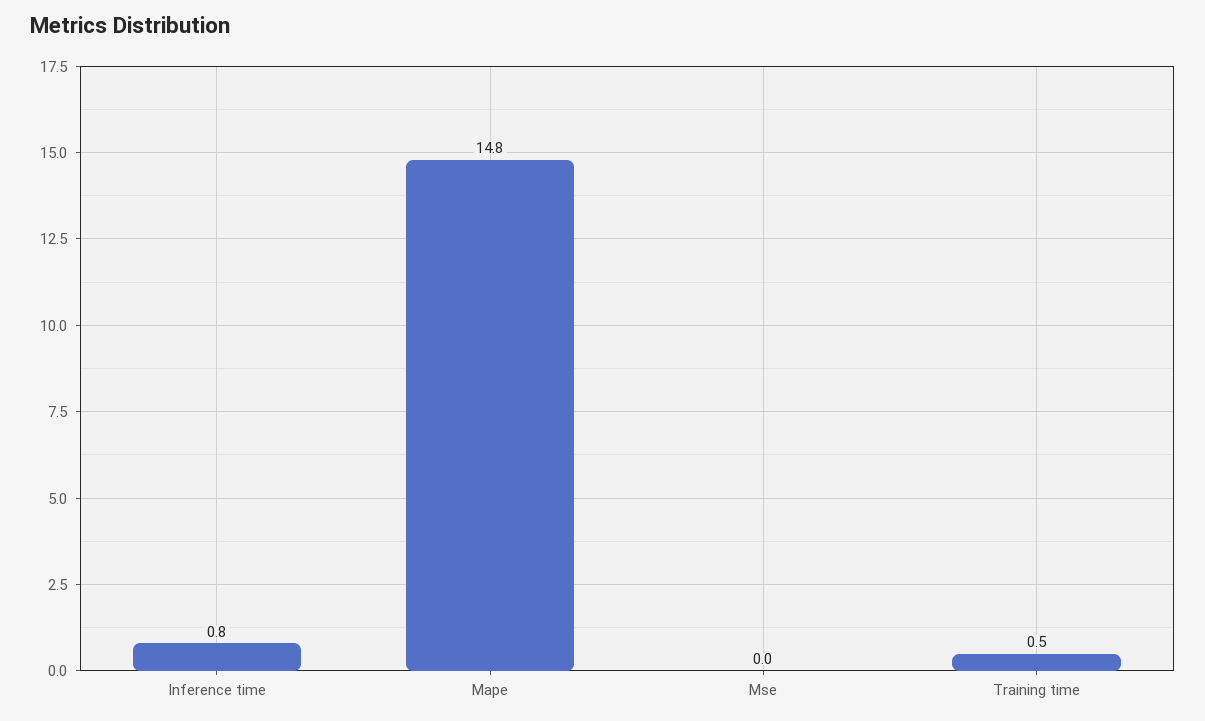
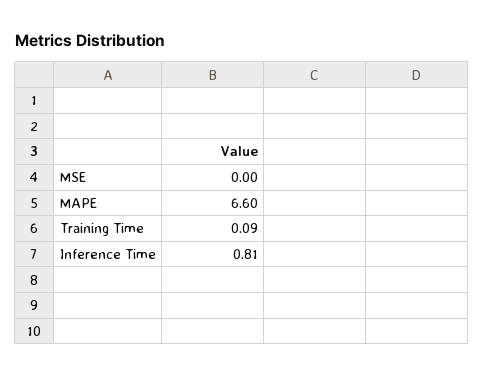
Mape: 14.8 -> 6.6
Training time: 0.5 -> 0.09

